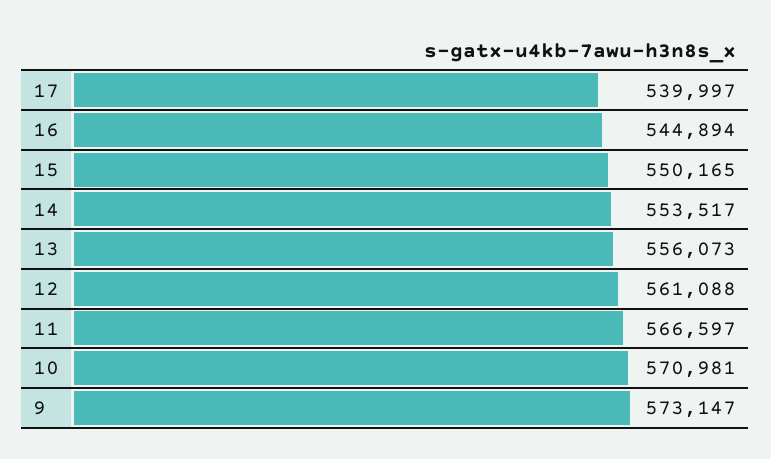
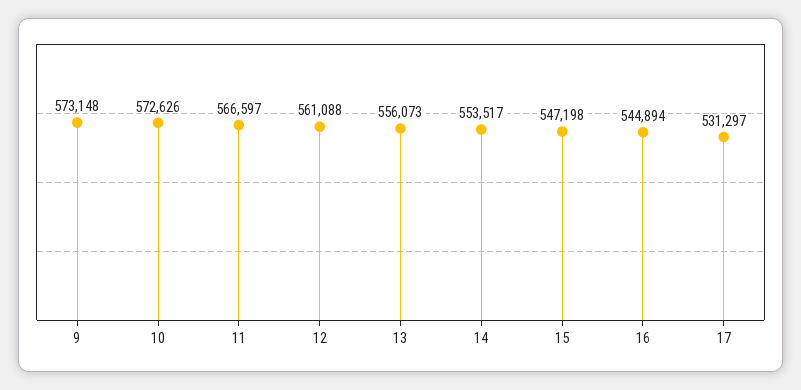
17: 539997 -> 531297
15: 550165 -> 547198
10: 570981 -> 572626
9: 573147 -> 573148

